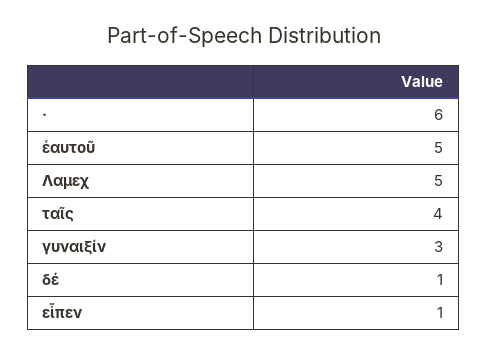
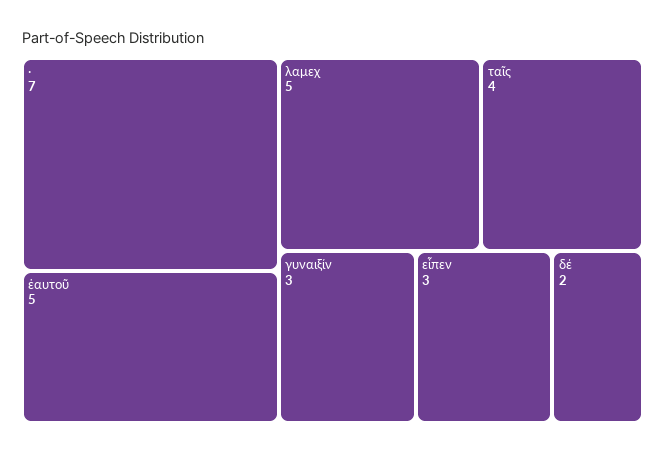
·: 6 -> 7
δέ: 1 -> 2
εἶπεν: 1 -> 3

